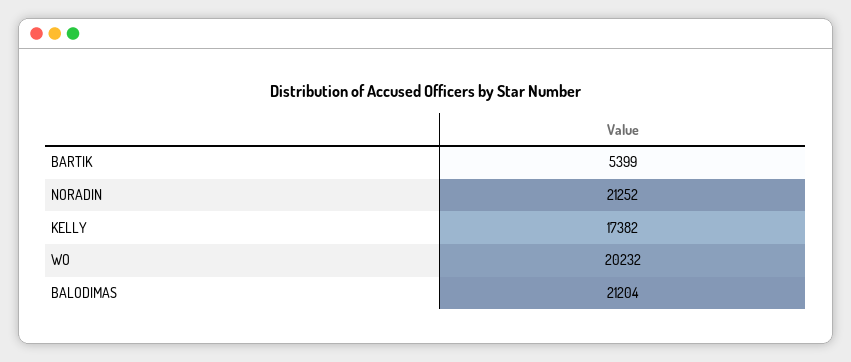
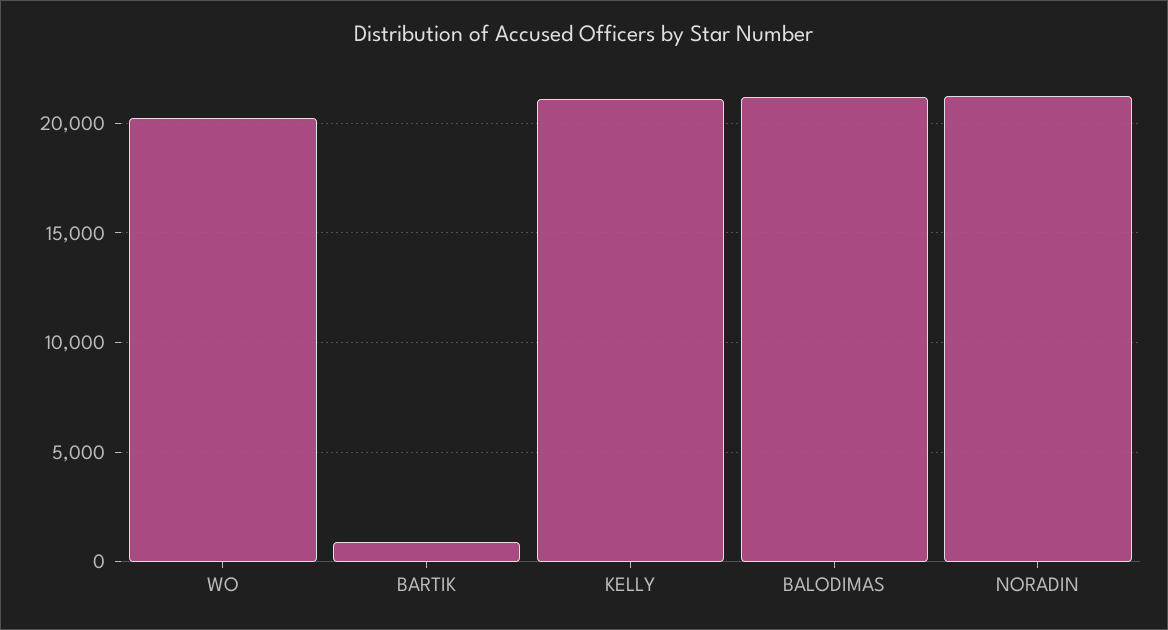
BARTIK: 5399 -> 1000
KELLY: 17382 -> 21000

